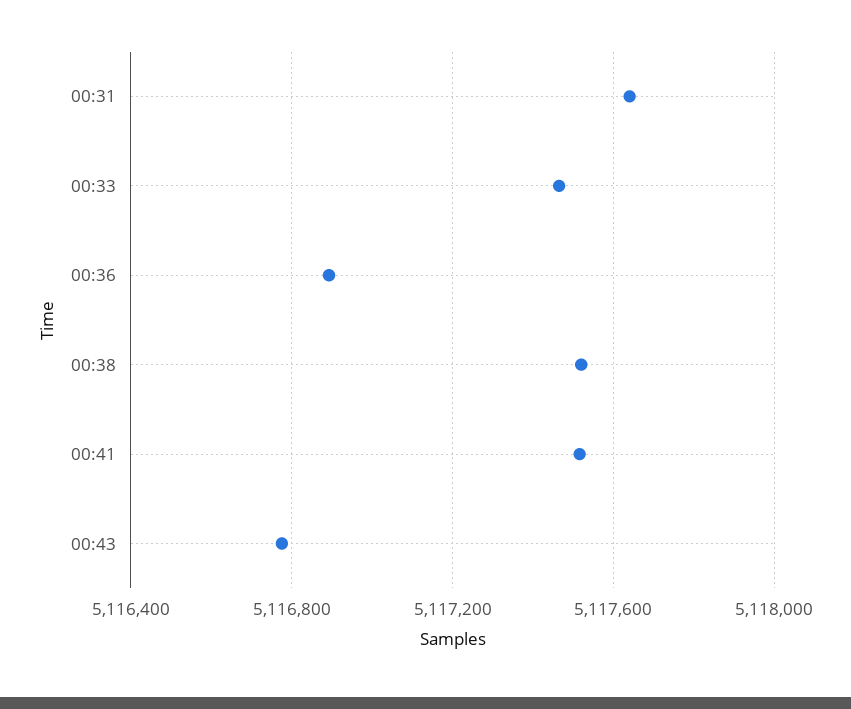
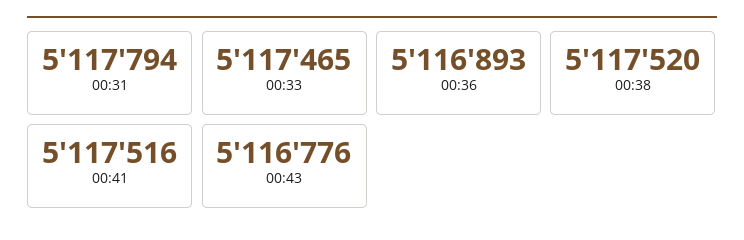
00:31: 5117650 -> 5117794

